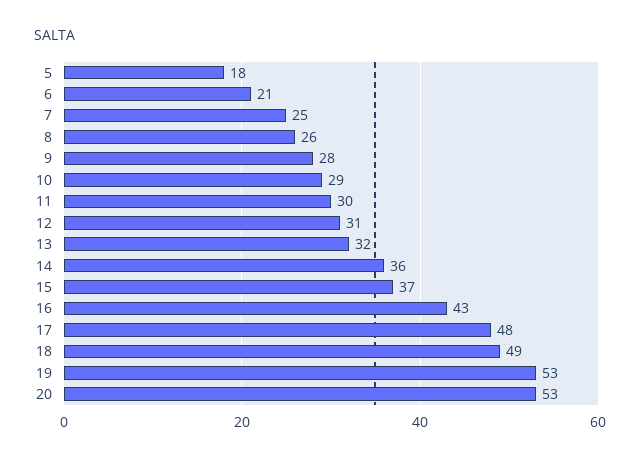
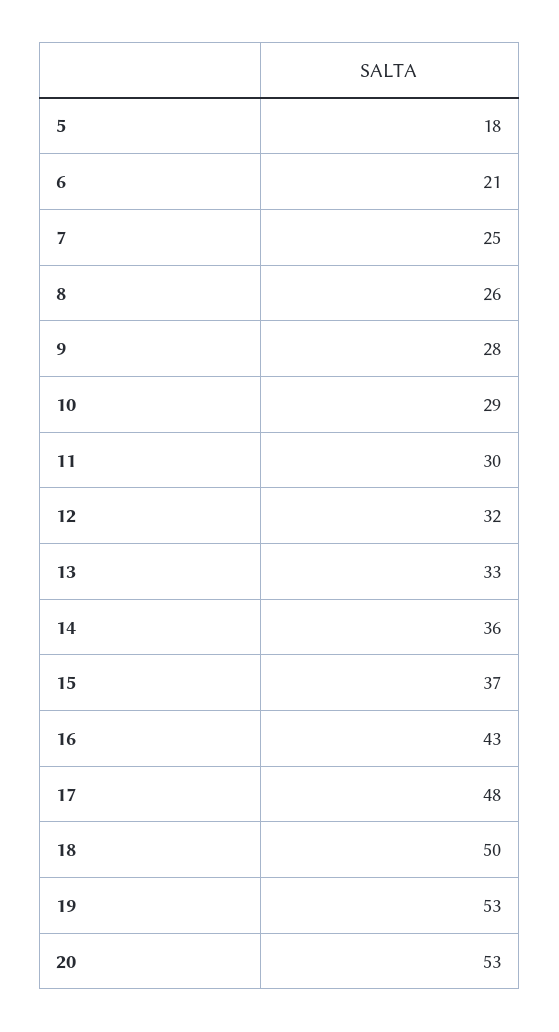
12: 31 -> 32
13: 32 -> 33
18: 49 -> 50

